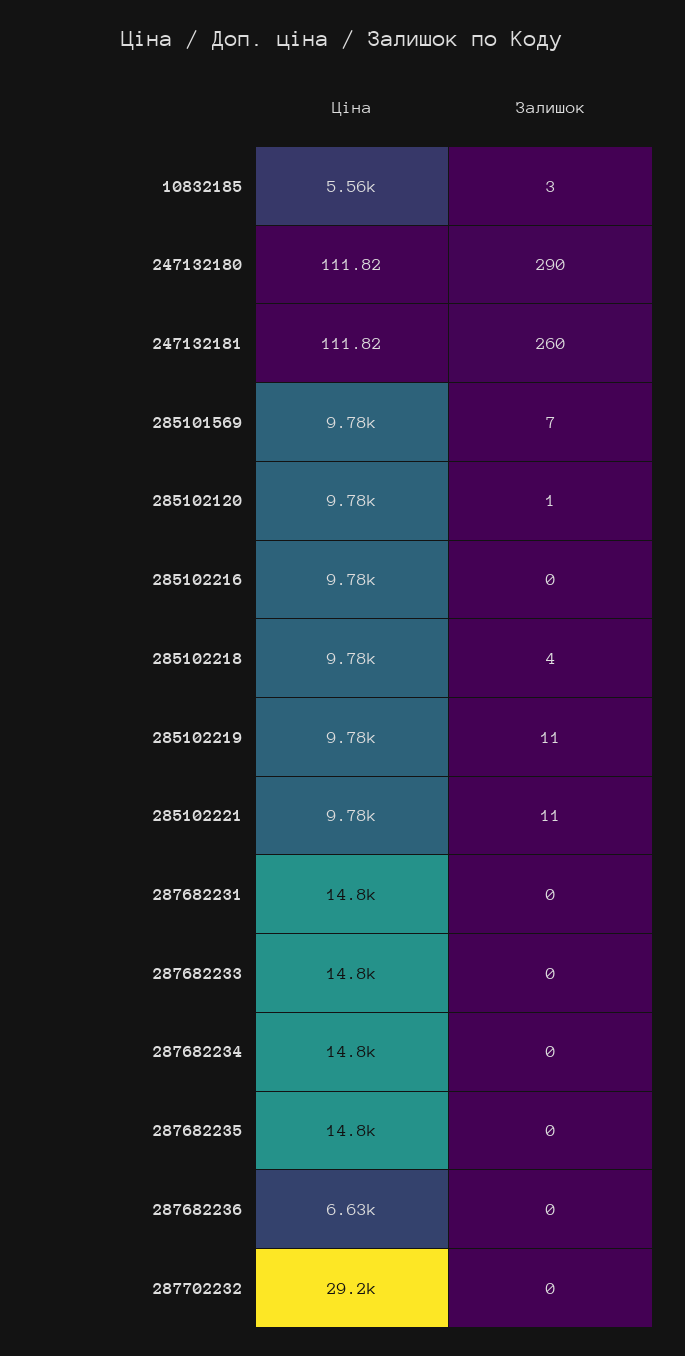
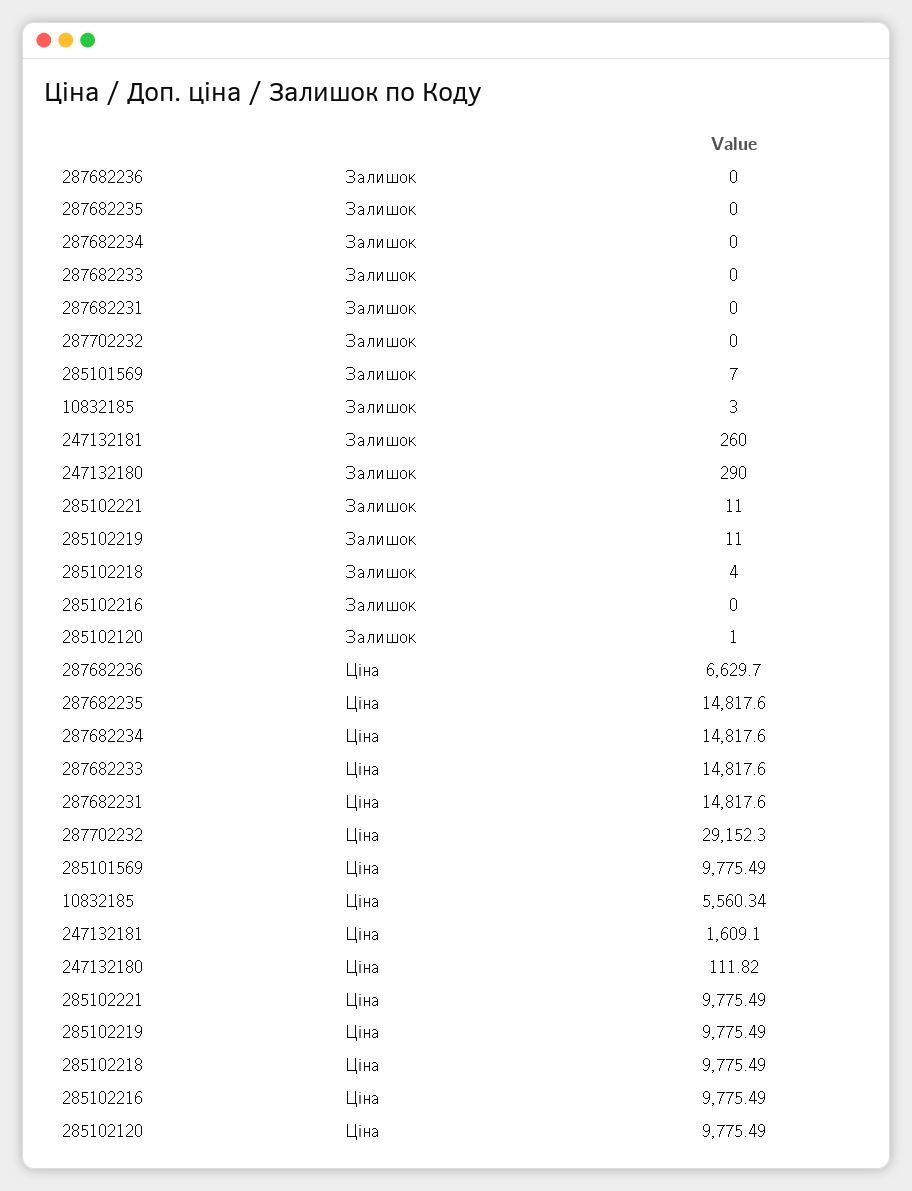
Ціна, 247132181: 111.82 -> 1609.1

